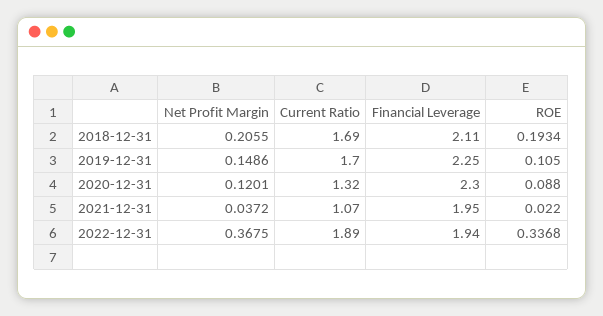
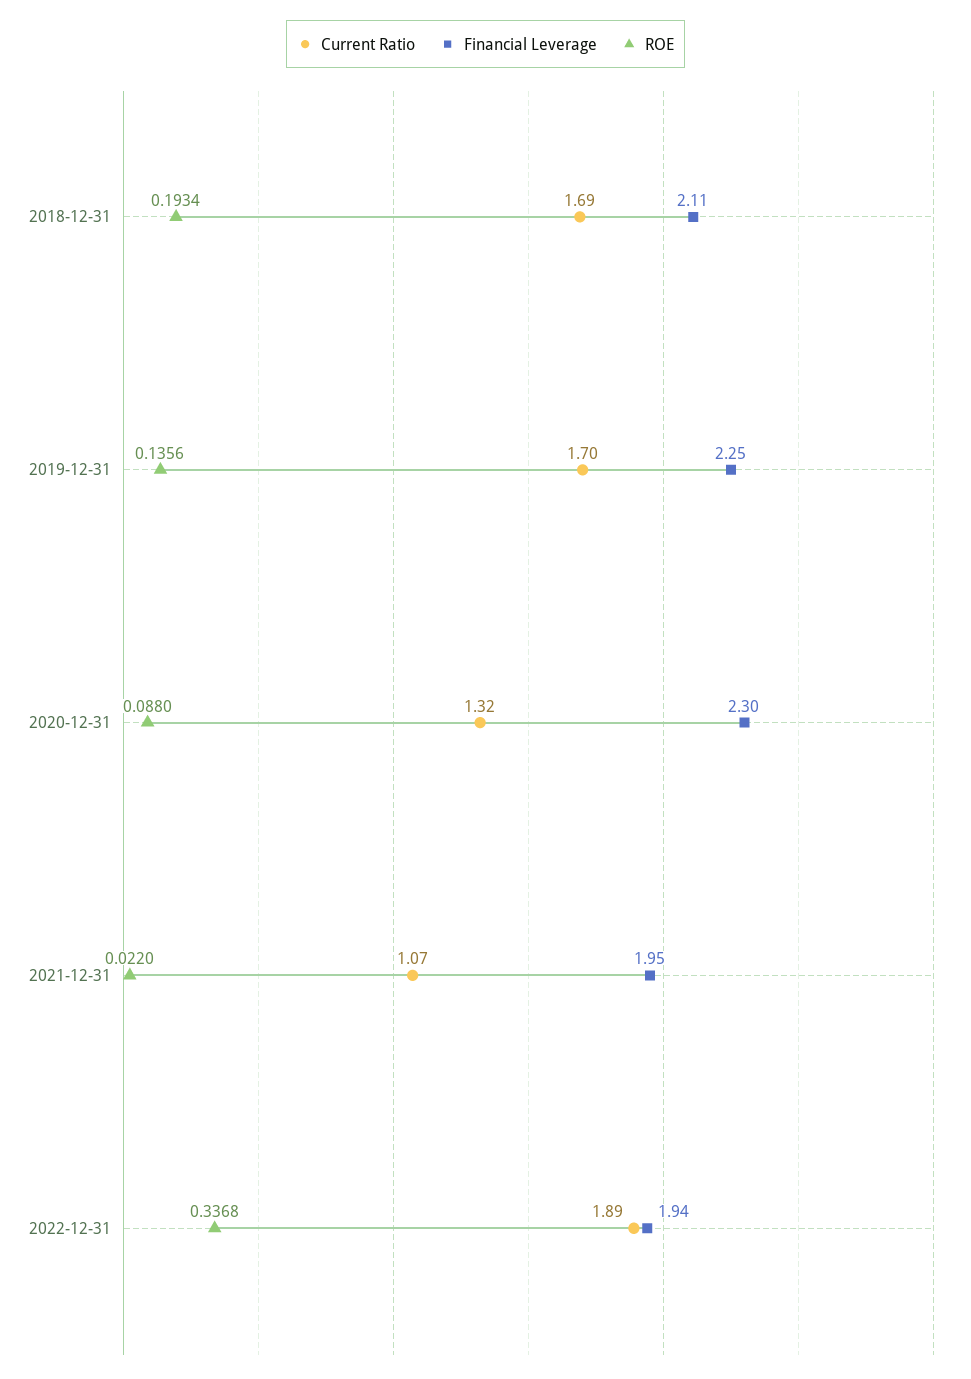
Net Profit Margin, 2018-12-31: 0.2055 -> none
Net Profit Margin, 2019-12-31: 0.1486 -> none
ROE, 2019-12-31: 0.105 -> 0.1356
Net Profit Margin, 2020-12-31: 0.1201 -> none
Net Profit Margin, 2021-12-31: 0.0372 -> none
Net Profit Margin, 2022-12-31: 0.3675 -> none

